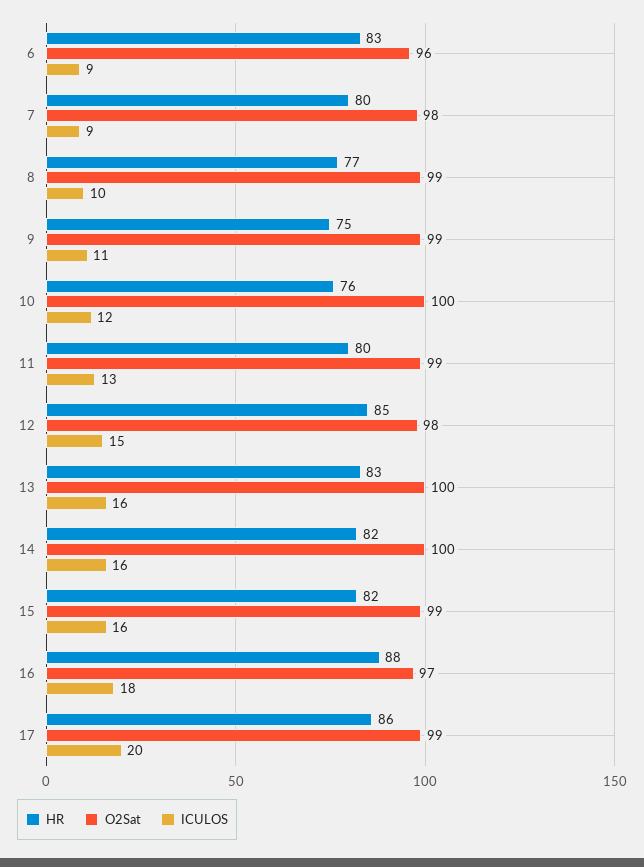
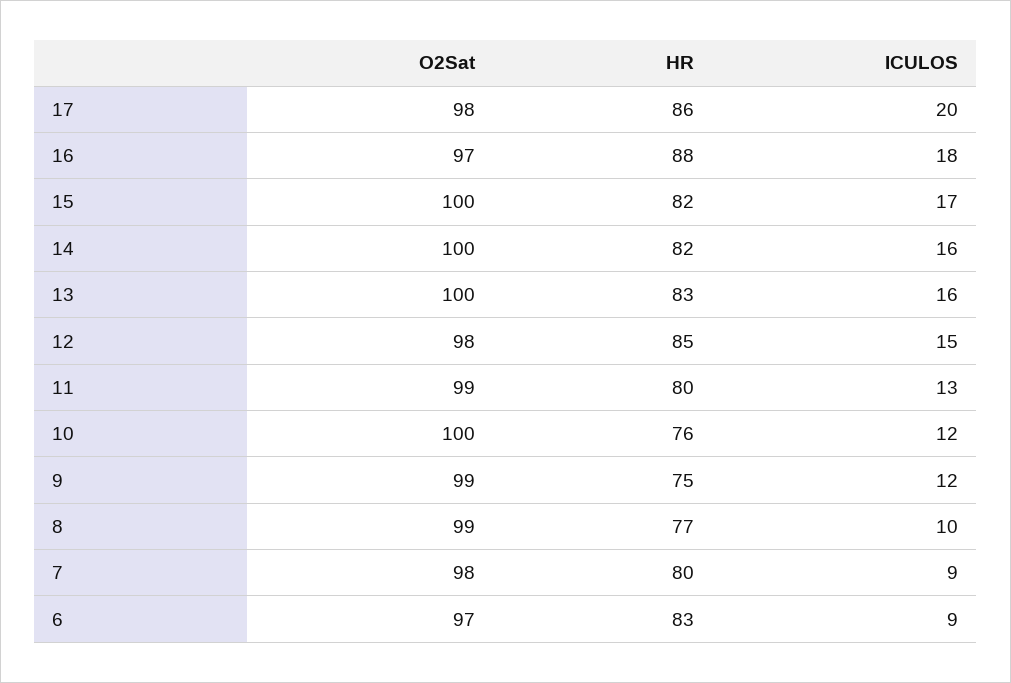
O2Sat, 6: 96 -> 97
ICULOS, 9: 11 -> 12
O2Sat, 15: 99 -> 100
ICULOS, 15: 16 -> 17
O2Sat, 17: 99 -> 98

